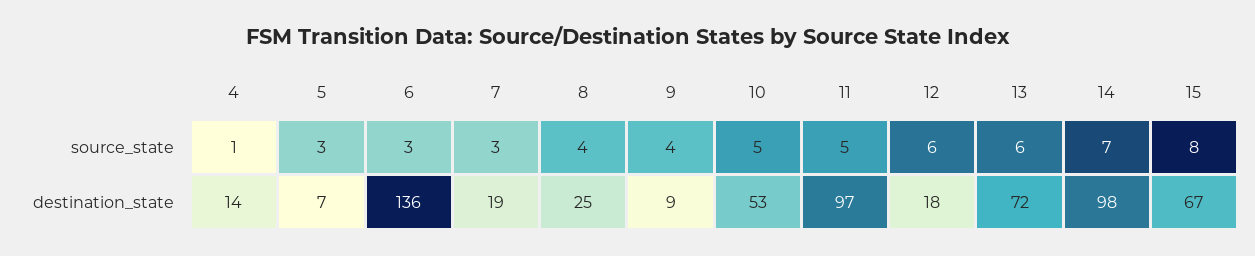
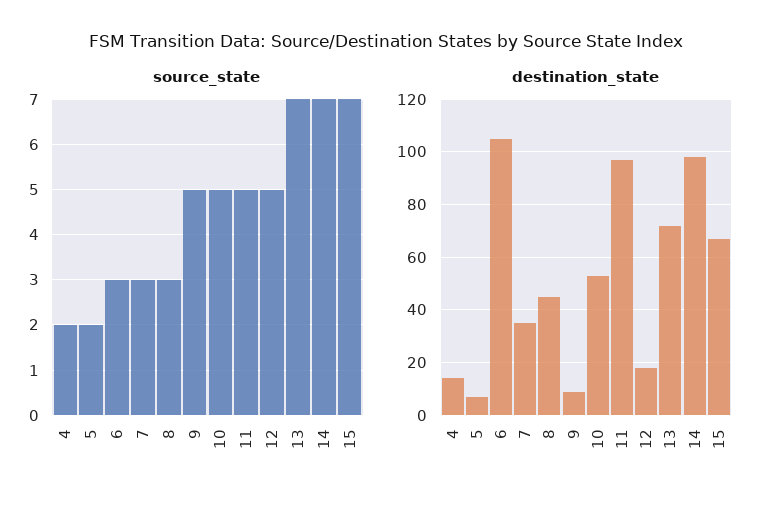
source_state, 4: 1 -> 2
source_state, 5: 3 -> 2
source_state, 8: 4 -> 3
source_state, 9: 4 -> 5
source_state, 12: 6 -> 5
source_state, 13: 6 -> 7
source_state, 15: 8 -> 7
destination_state, 6: 136 -> 105
destination_state, 7: 19 -> 35
destination_state, 8: 25 -> 45

